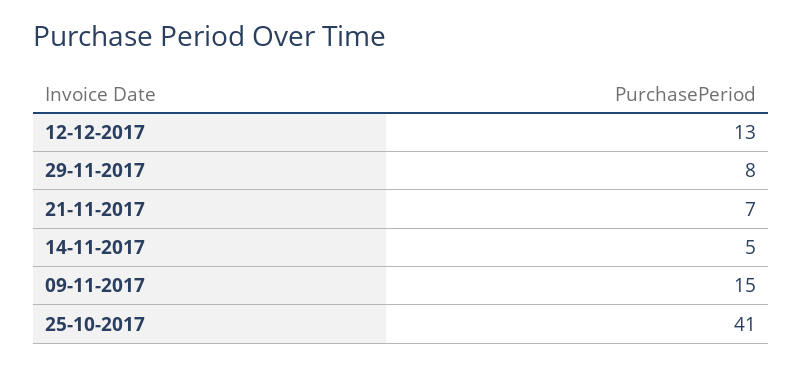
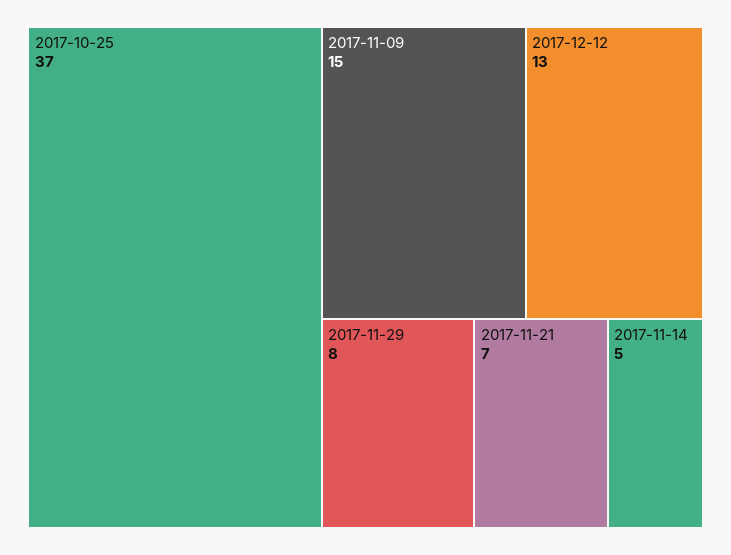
25-10-2017: 41 -> 37

